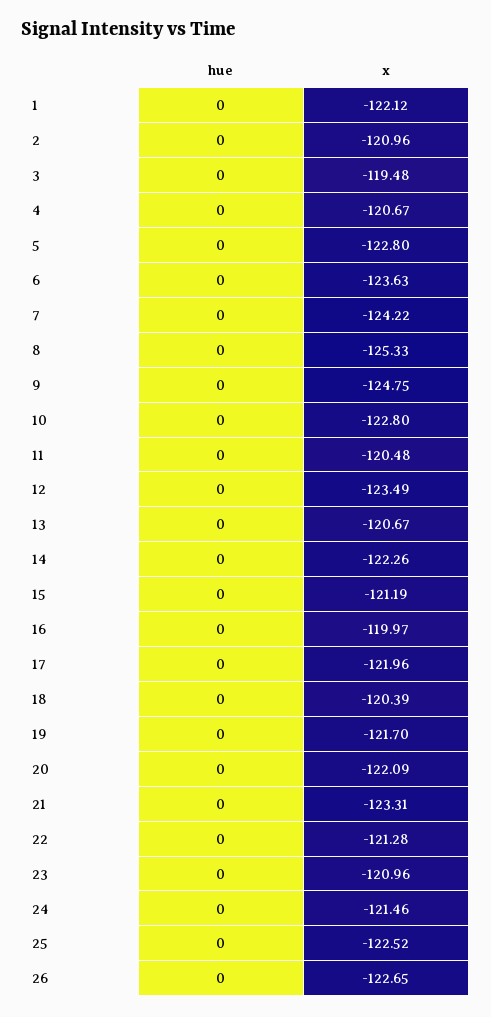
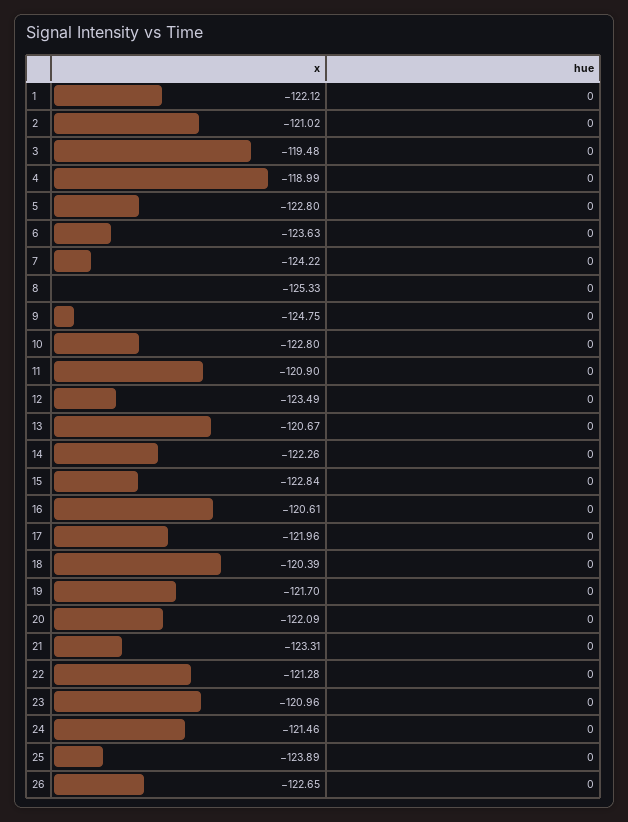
x, 2: -120.96 -> -121.02
x, 4: -120.67 -> -118.99
x, 11: -120.48 -> -120.9
x, 15: -121.19 -> -122.84
x, 16: -119.97 -> -120.61
x, 25: -122.52 -> -123.89

